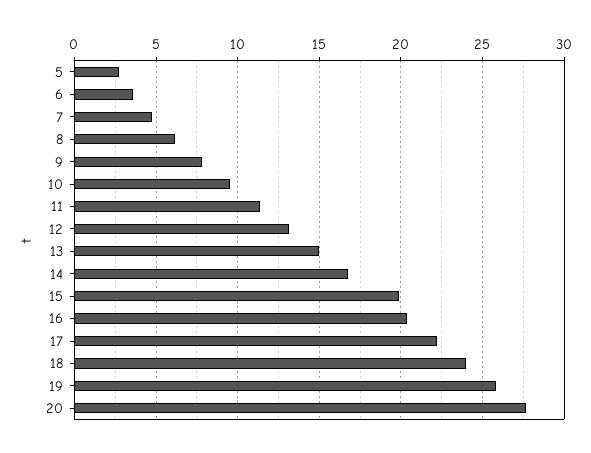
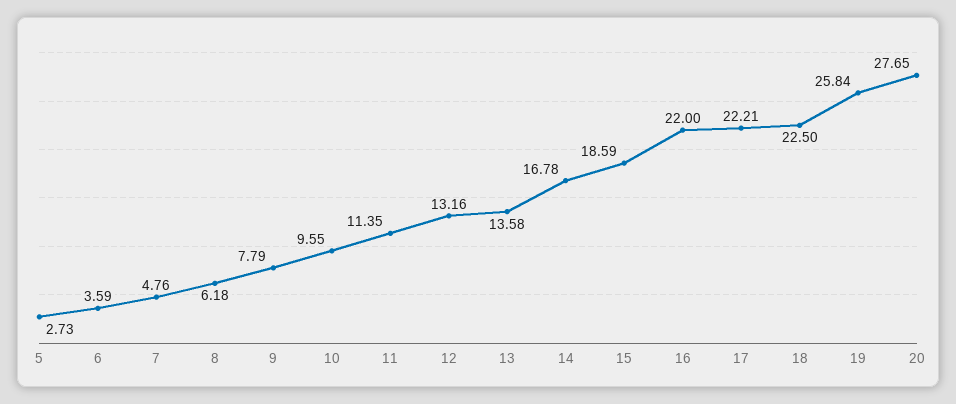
13: 15 -> 13.58
15: 20 -> 18.59
16: 20.5 -> 22
18: 24 -> 22.5

